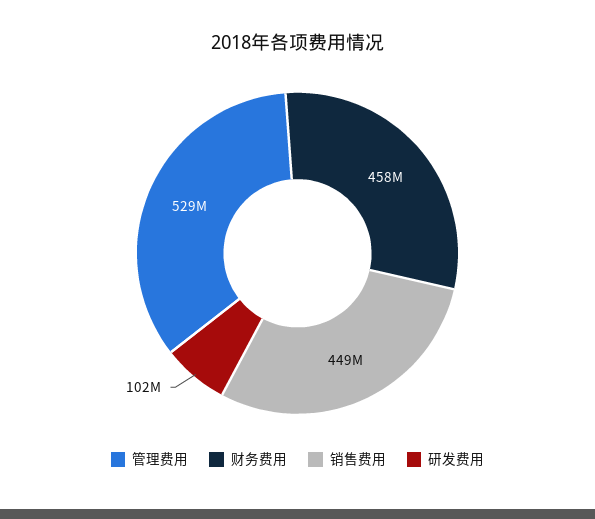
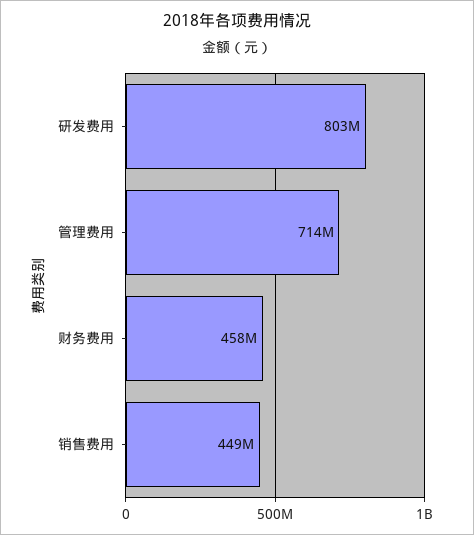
管理费用: 529000000 -> 714000000
研发费用: 102000000 -> 803000000

